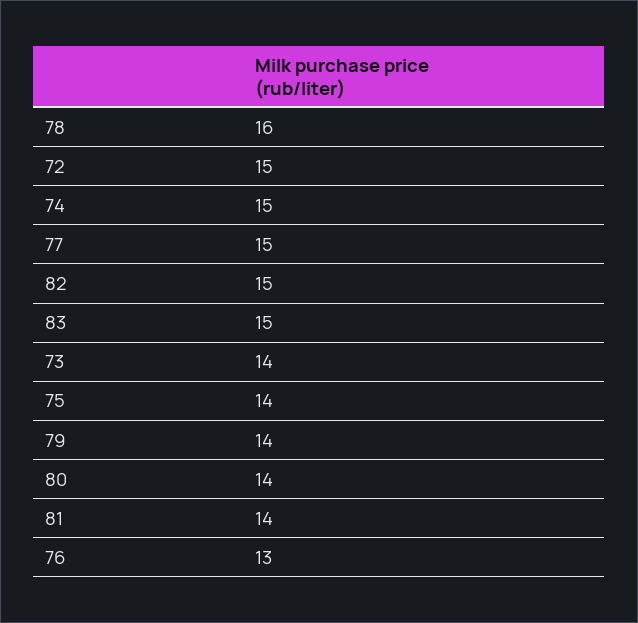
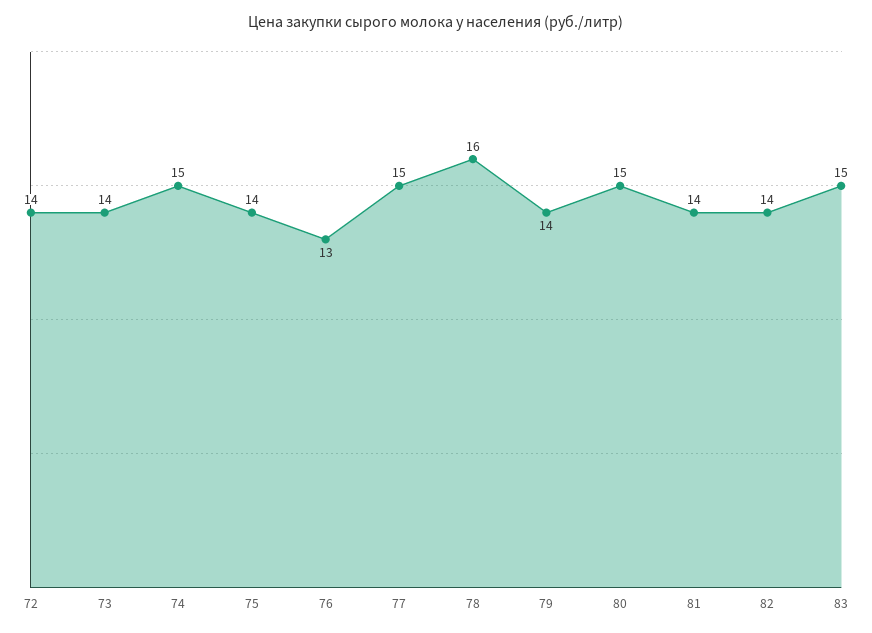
72: 15 -> 14
82: 15 -> 14
80: 14 -> 15

